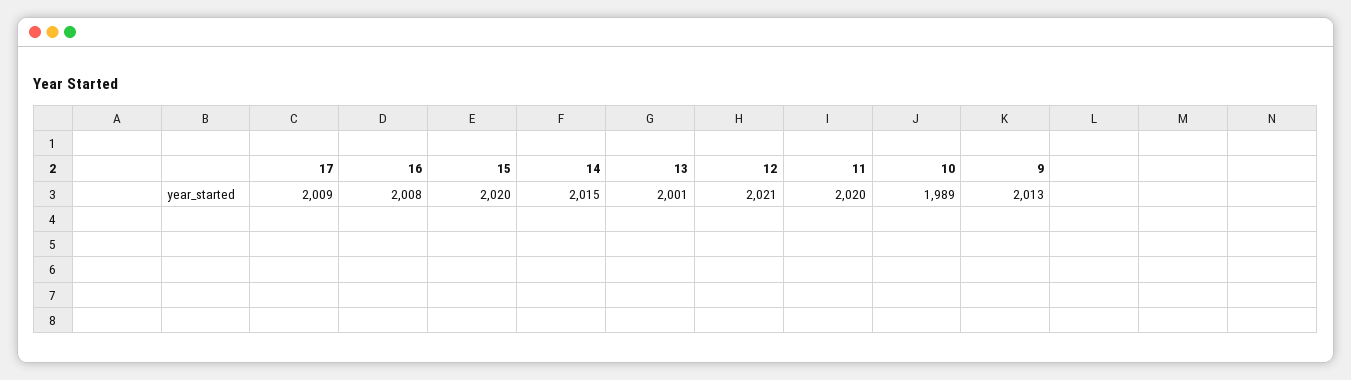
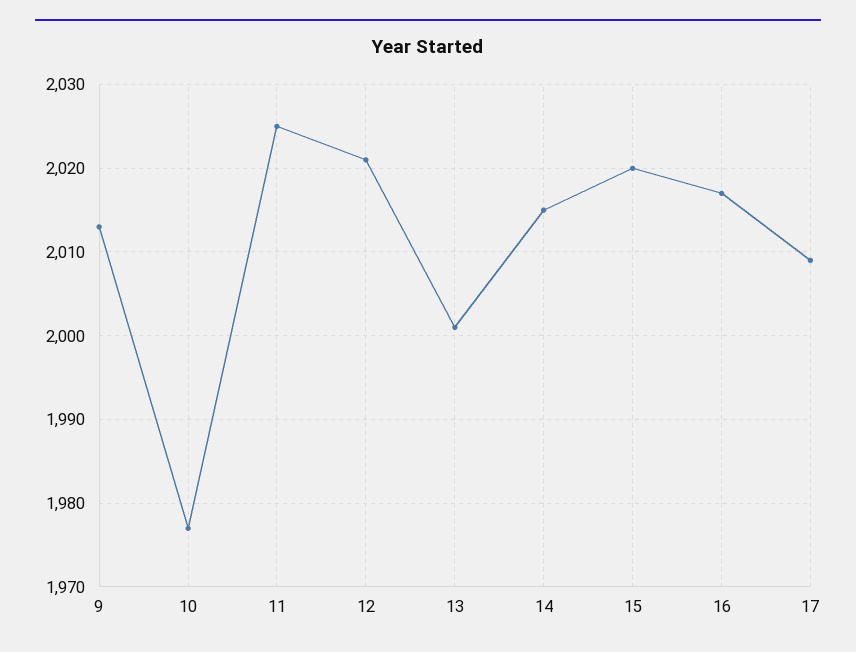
16: 2008 -> 2017
11: 2020 -> 2025
10: 1989 -> 1977

